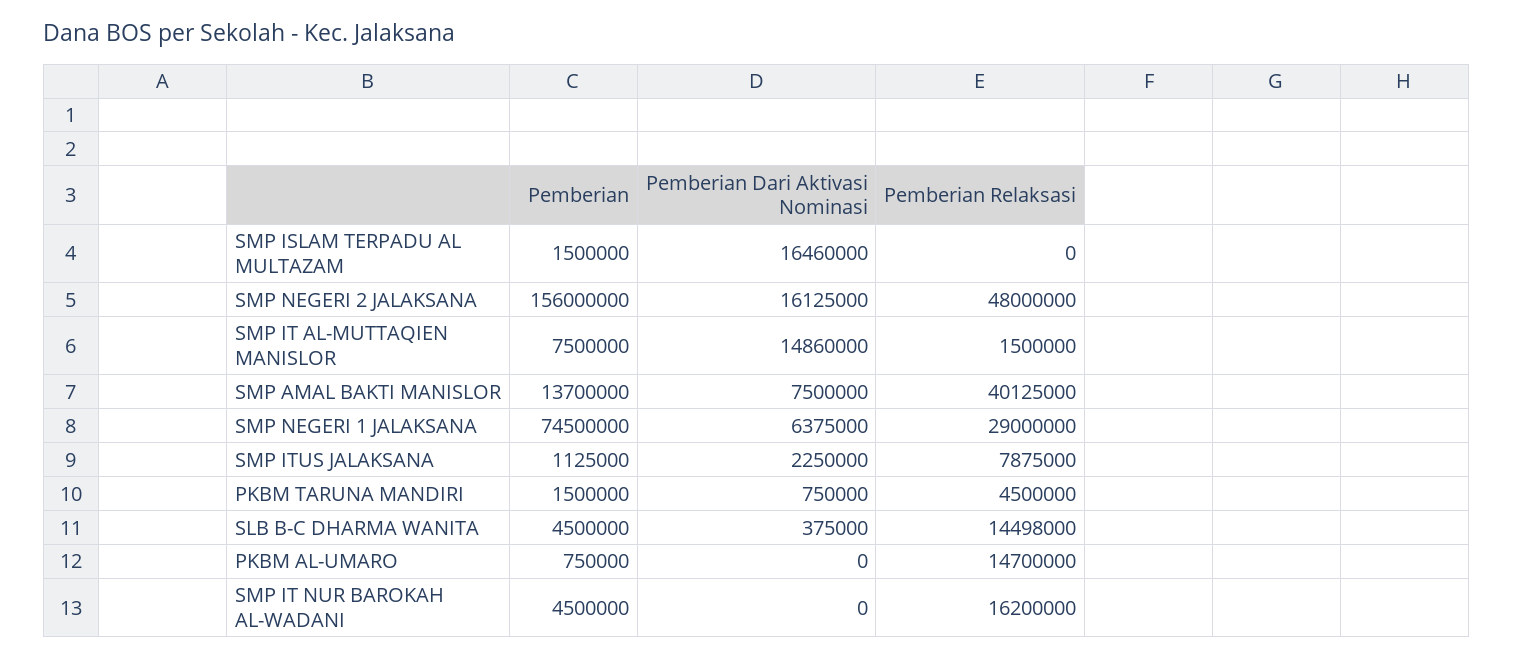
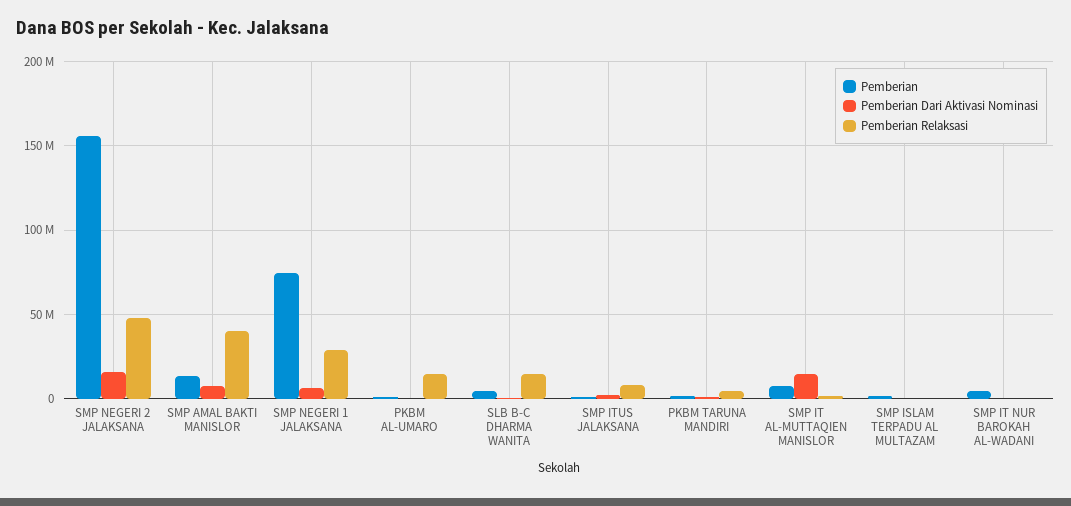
Pemberian Dari Aktivasi Nominasi, SMP ISLAM TERPADU AL MULTAZAM: 16460000 -> 0
Pemberian Relaksasi, SMP IT NUR BAROKAH AL-WADANI: 16200000 -> 0

